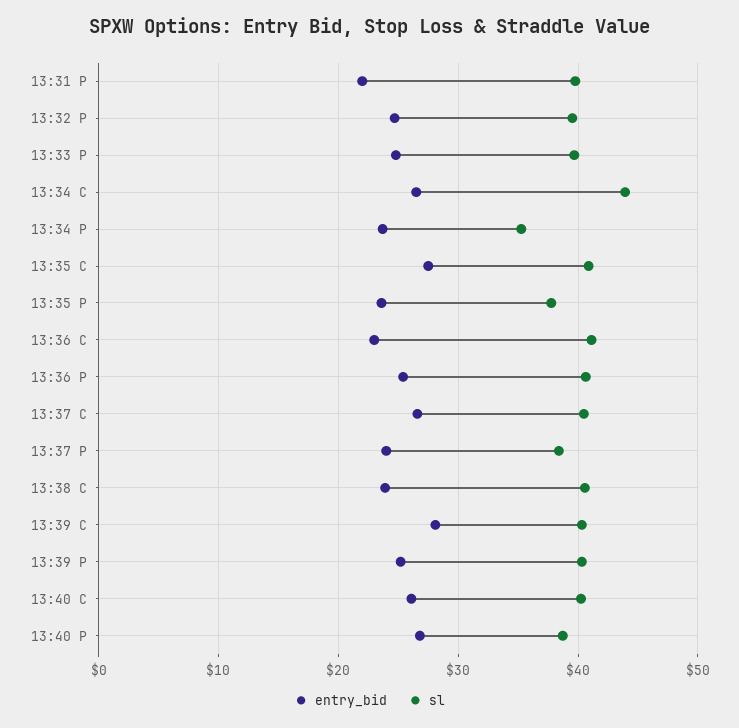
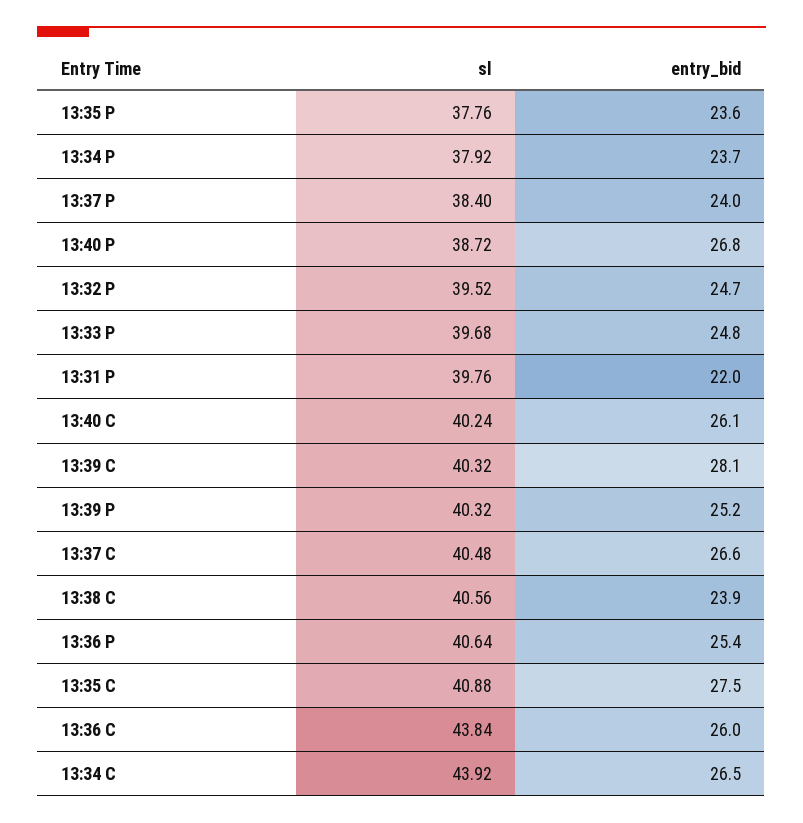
sl, 13:34 P: 35 -> 37.92
entry_bid, 13:36 C: 23 -> 26
sl, 13:36 C: 41 -> 43.84

